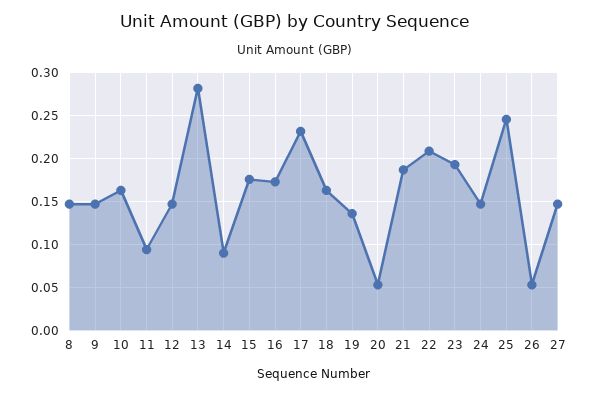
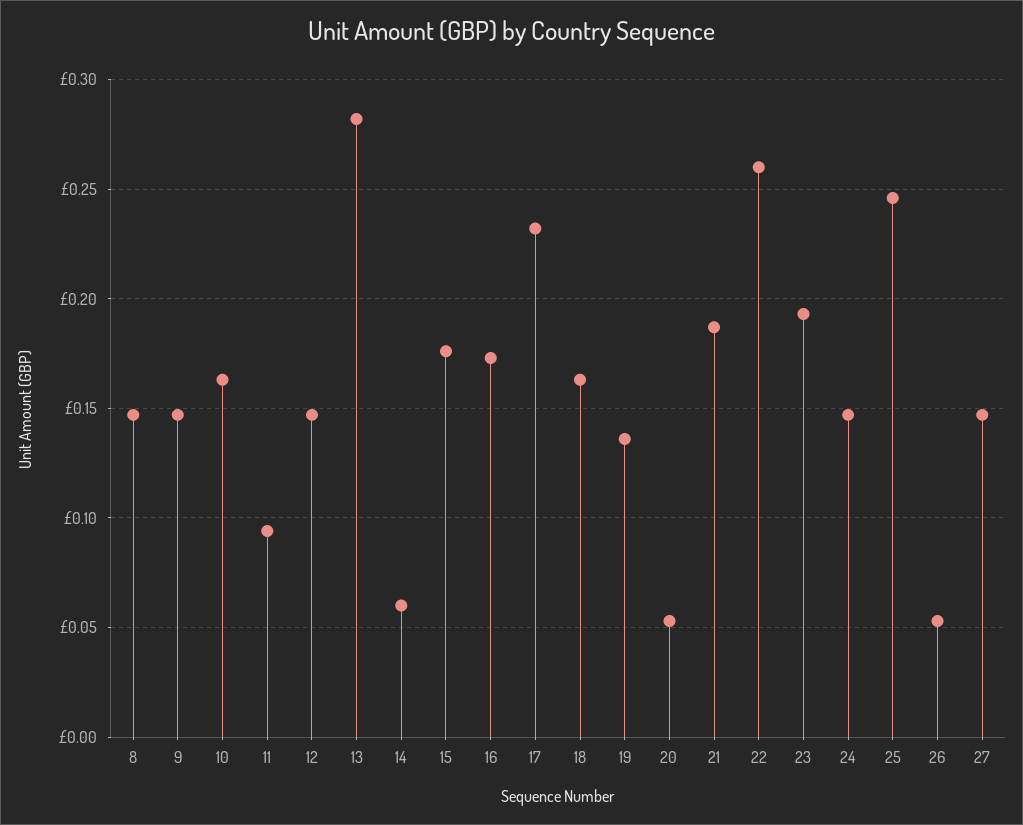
14: 0.09 -> 0.06
22: 0.21 -> 0.26

